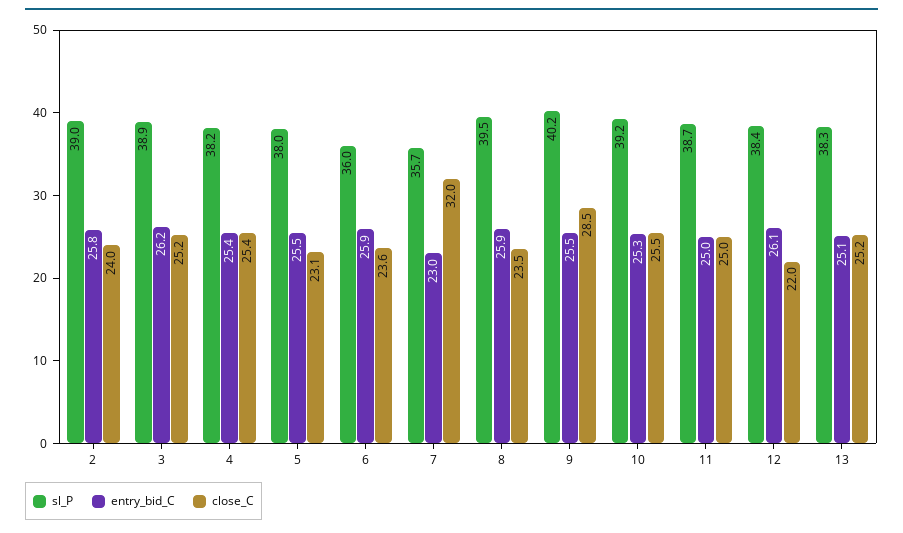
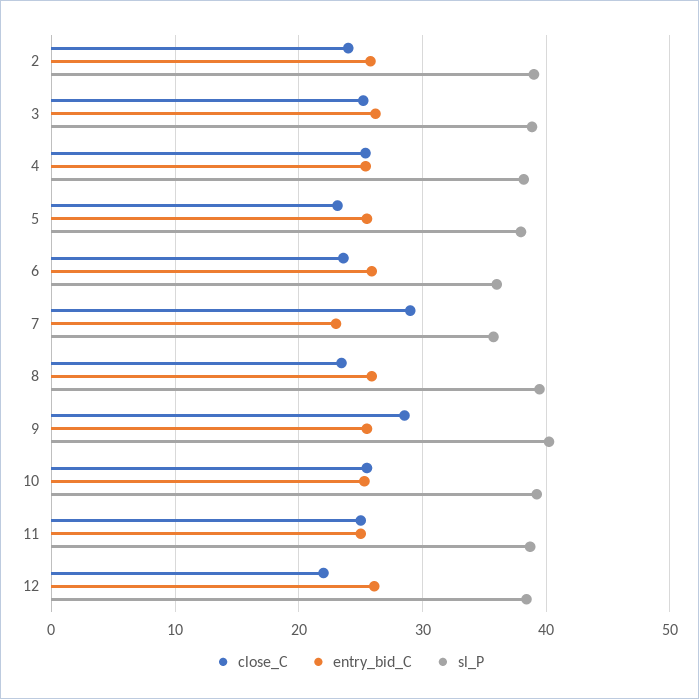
close_C, 7: 32 -> 29
sl_P, 13: 38.3 -> none
entry_bid_C, 13: 25.1 -> none
close_C, 13: 25.2 -> none

